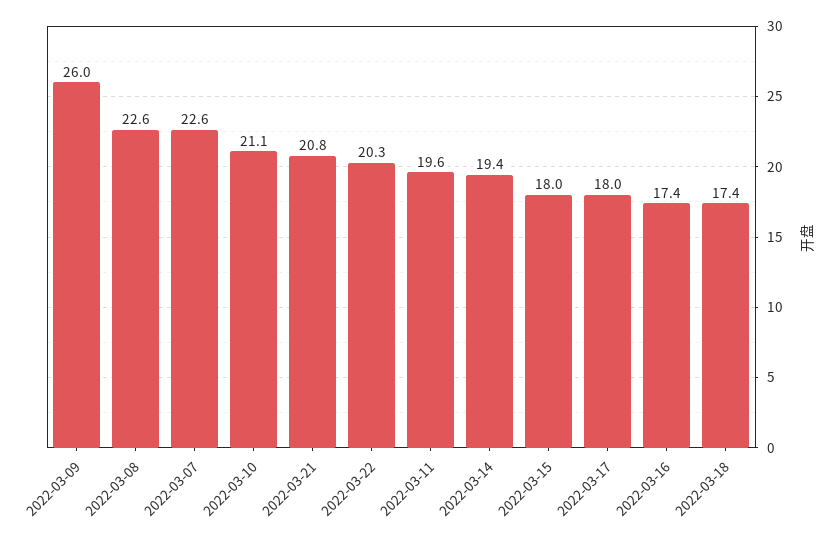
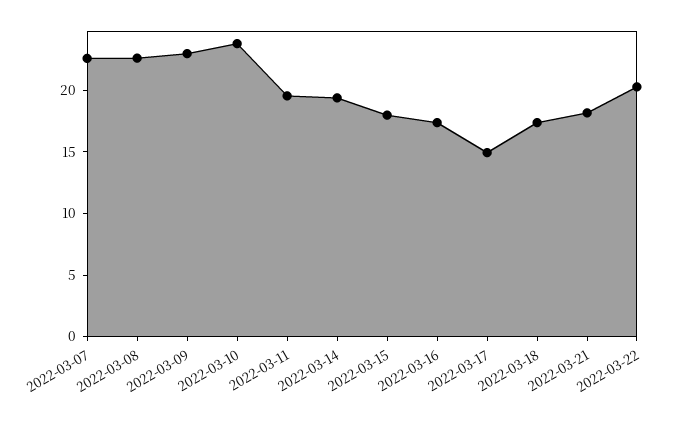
2022-03-09: 26 -> 23
2022-03-10: 21.1 -> 24
2022-03-21: 20.8 -> 18
2022-03-17: 18 -> 15

